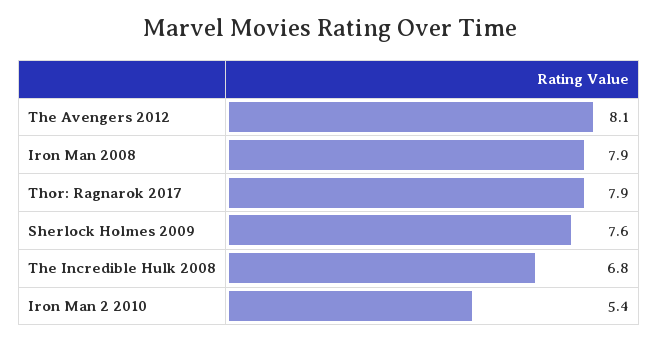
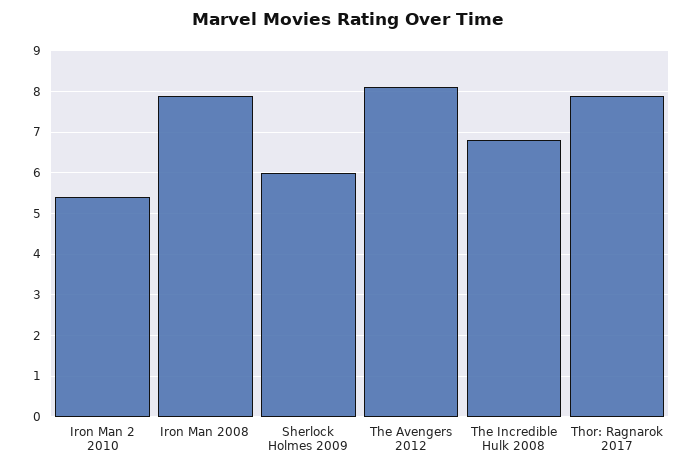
Sherlock Holmes 2009: 7.6 -> 6

